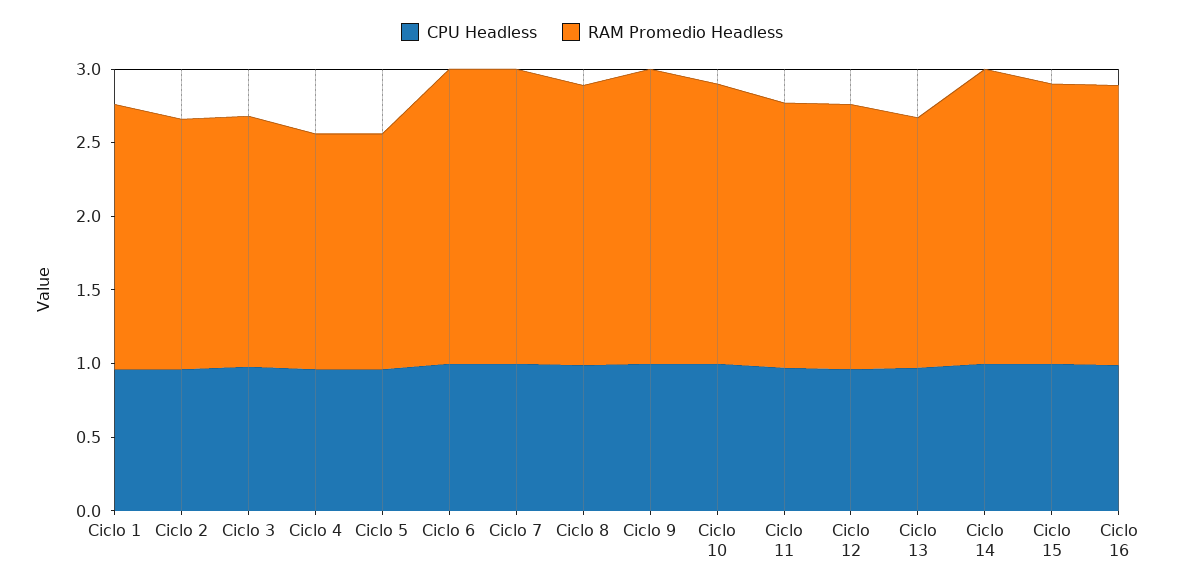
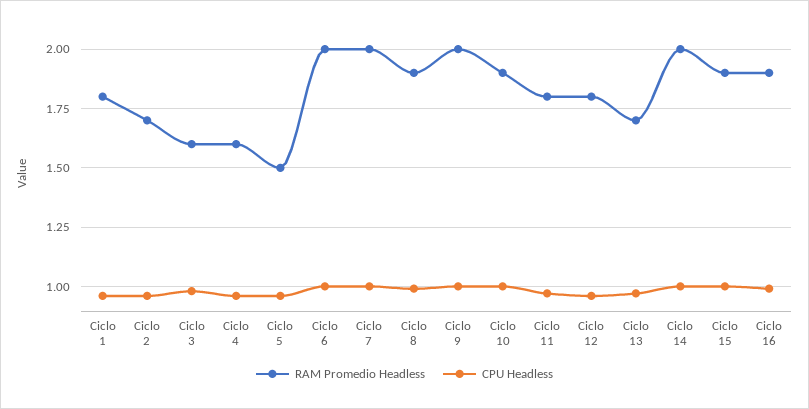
RAM Promedio Headless, Ciclo 3: 1.7 -> 1.6
RAM Promedio Headless, Ciclo 5: 1.6 -> 1.5

